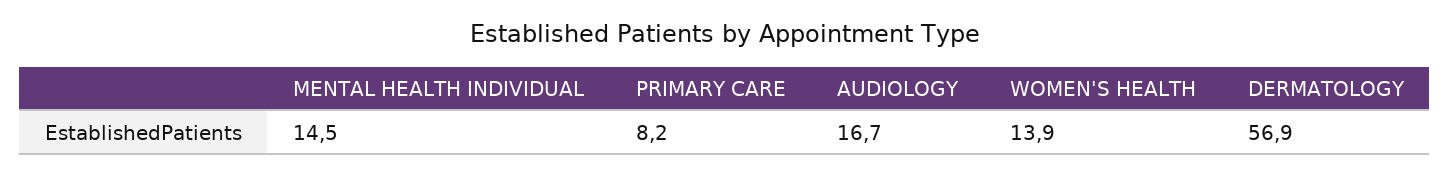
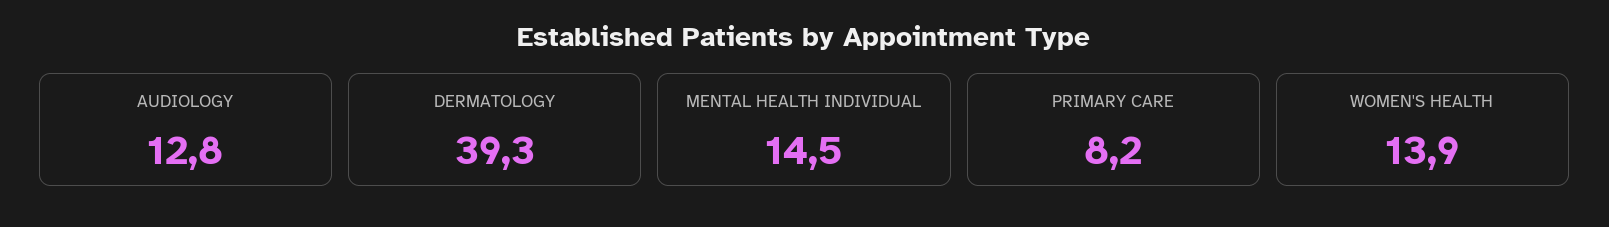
AUDIOLOGY: 16.7 -> 12.8
DERMATOLOGY: 56.9 -> 39.3

